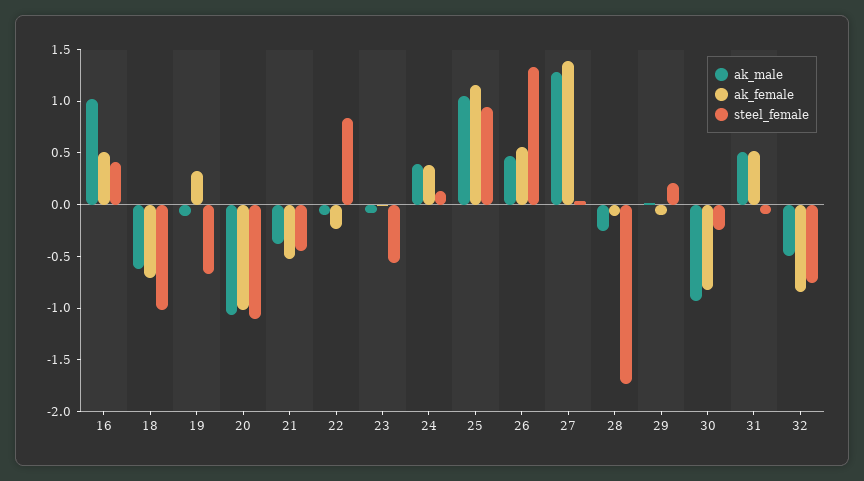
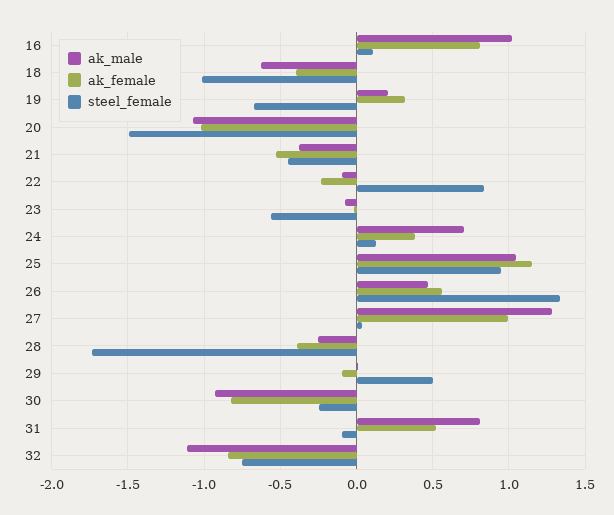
ak_female, 16: 0.5 -> 0.8
steel_female, 16: 0.4 -> 0.1
ak_female, 18: -0.7 -> -0.4
ak_male, 19: -0.1 -> 0.2
steel_female, 20: -1.1 -> -1.5
ak_male, 24: 0.4 -> 0.7
ak_female, 27: 1.4 -> 1
ak_female, 28: -0.1 -> -0.4
steel_female, 29: 0.2 -> 0.5
ak_male, 31: 0.5 -> 0.8
ak_male, 32: -0.5 -> -1.1

